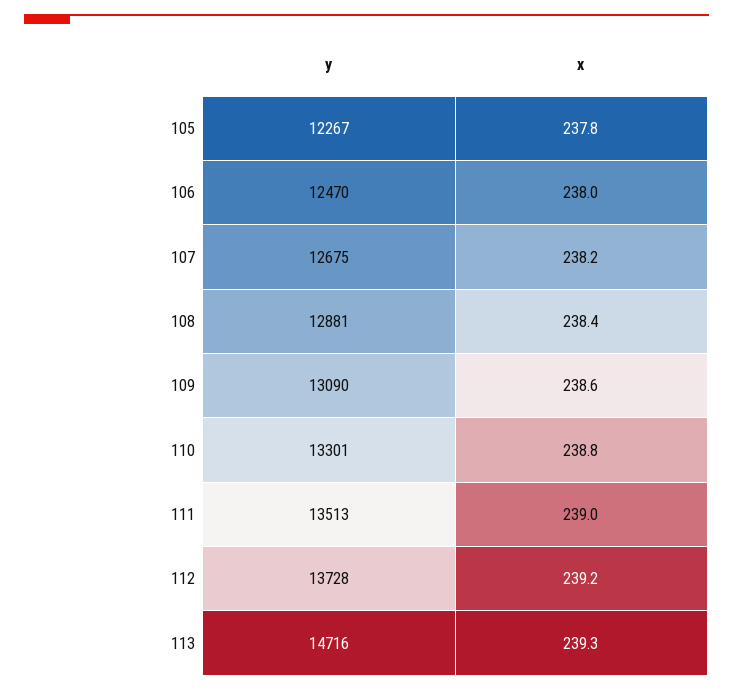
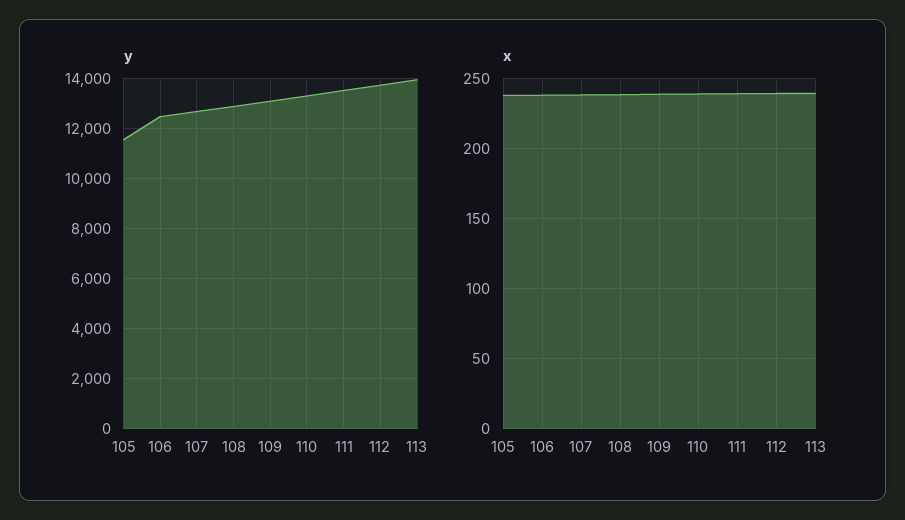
y, 105: 12267 -> 11500
y, 113: 14716 -> 14000

